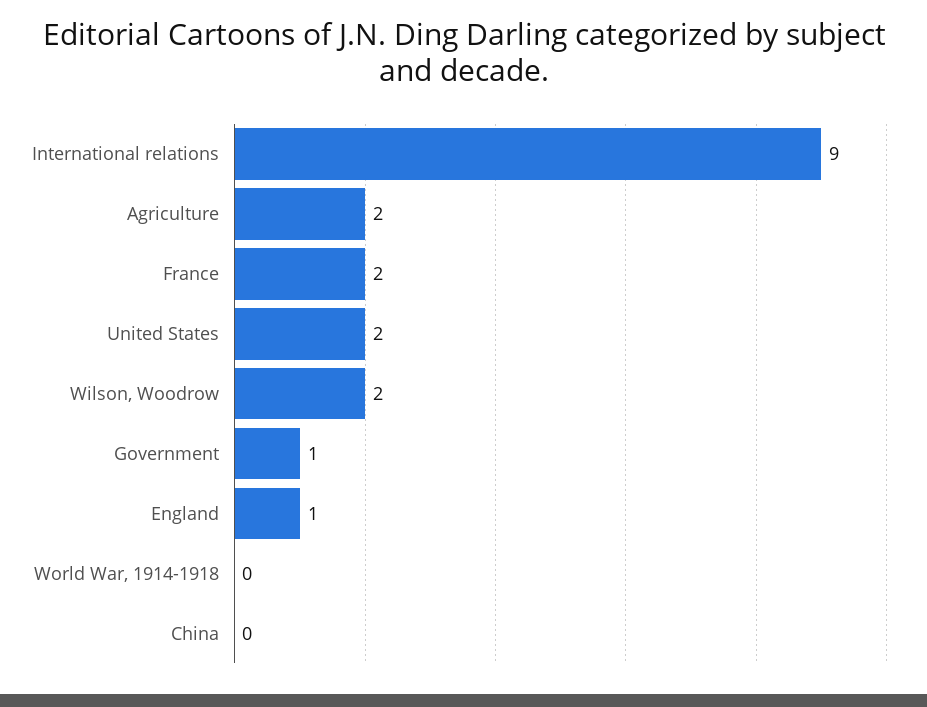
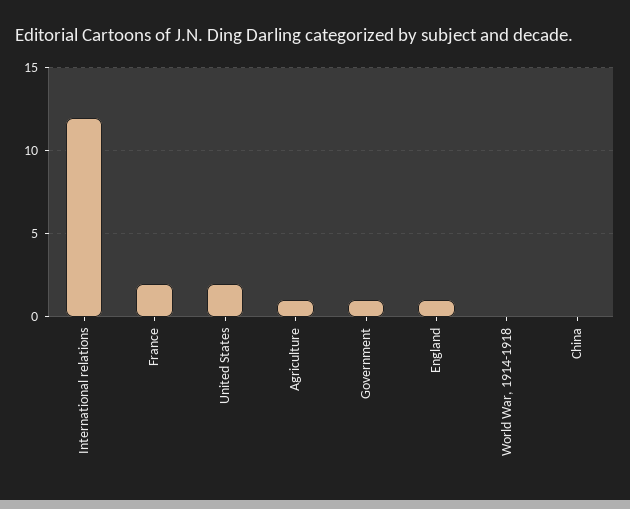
International relations: 9 -> 12
Agriculture: 2 -> 1
Wilson, Woodrow: 2 -> none

